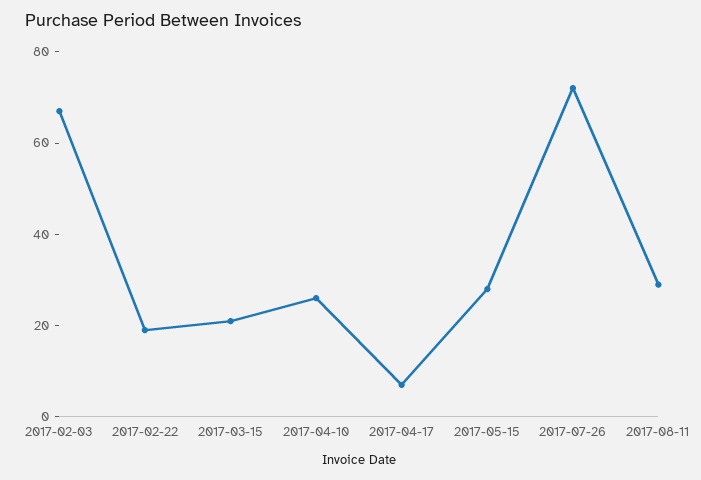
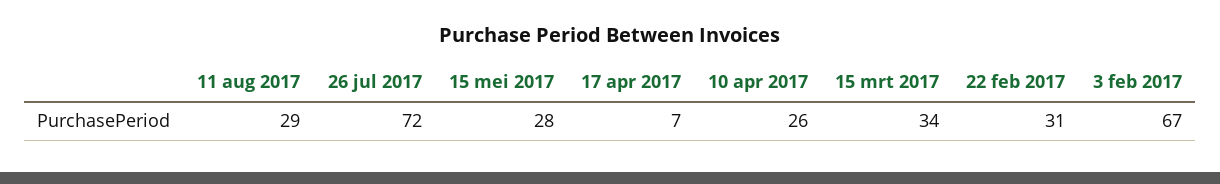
2017-02-22: 20 -> 31
2017-03-15: 20 -> 34

